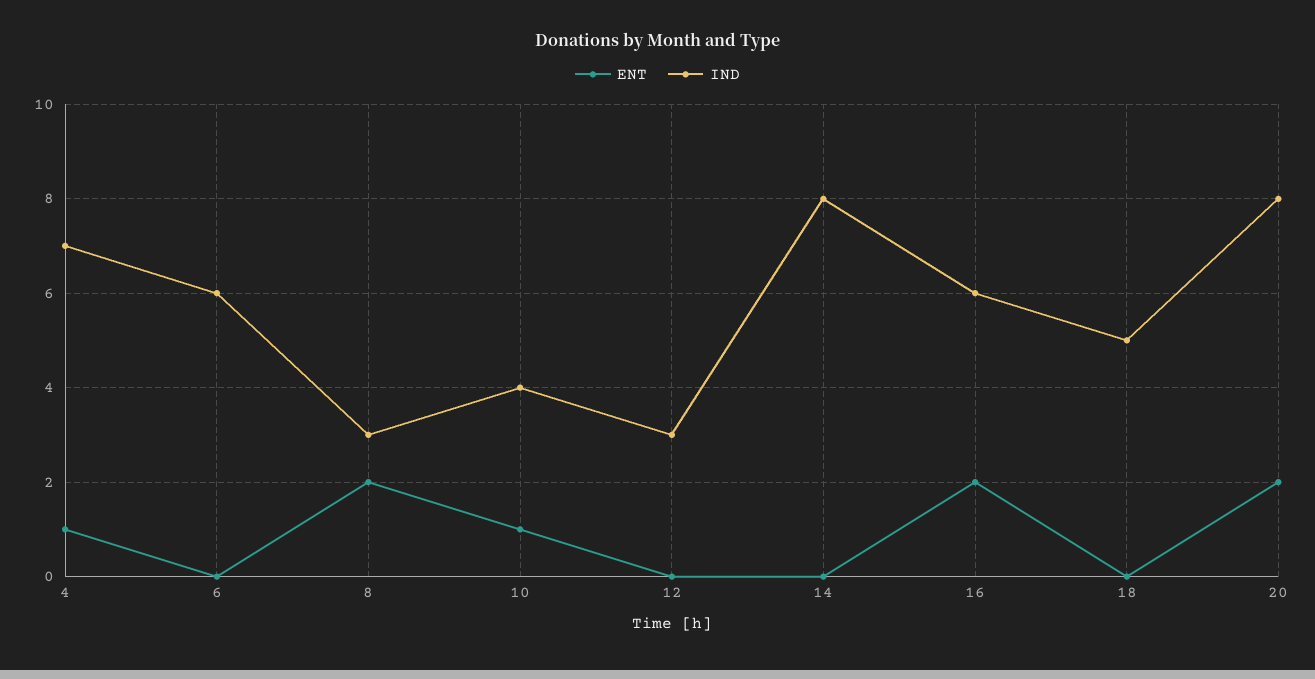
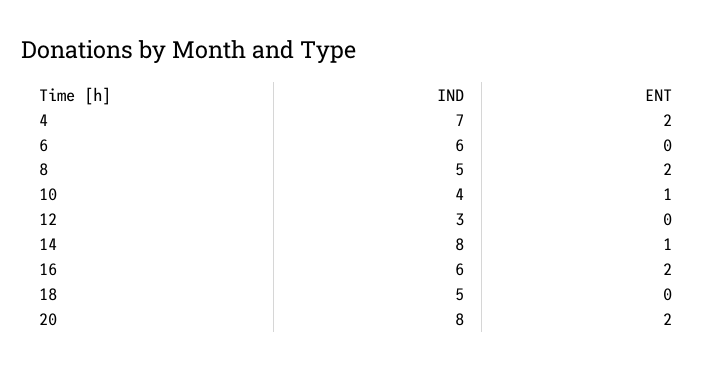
ENT, 4: 1 -> 2
IND, 8: 3 -> 5
ENT, 14: 0 -> 1

